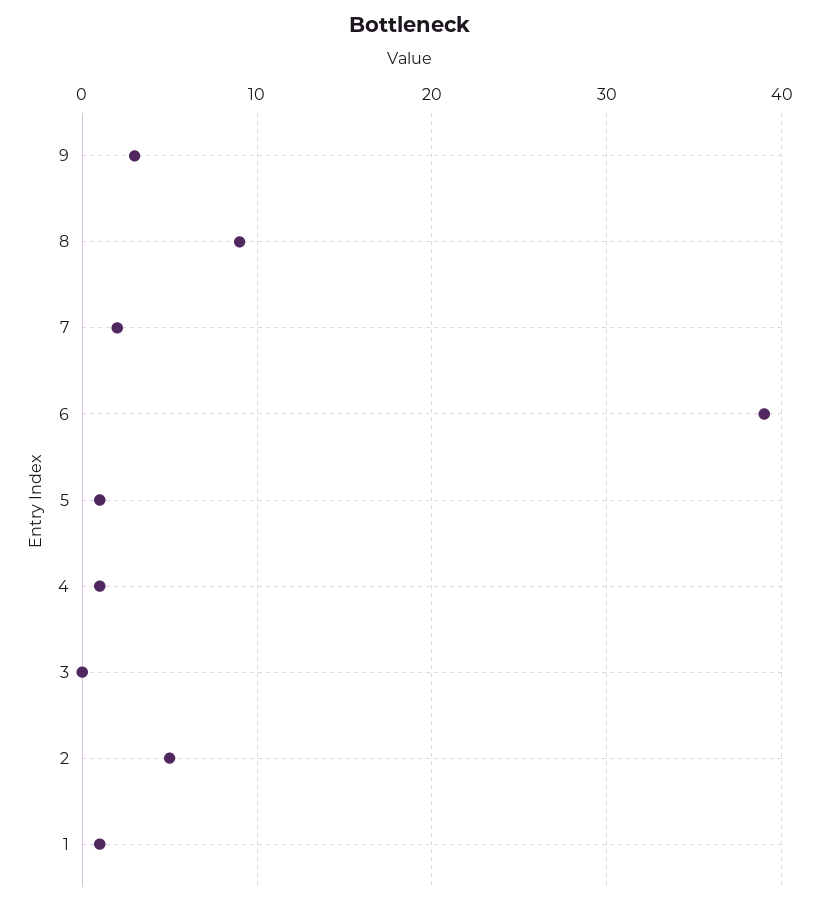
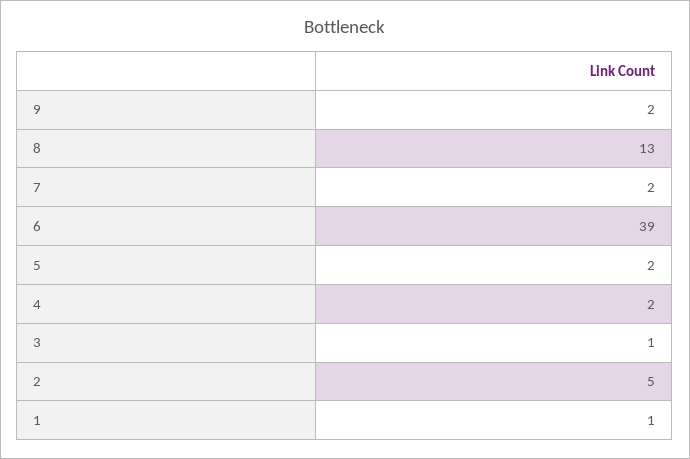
9: 3 -> 2
8: 9 -> 13
5: 1 -> 2
4: 1 -> 2
3: 0 -> 1

